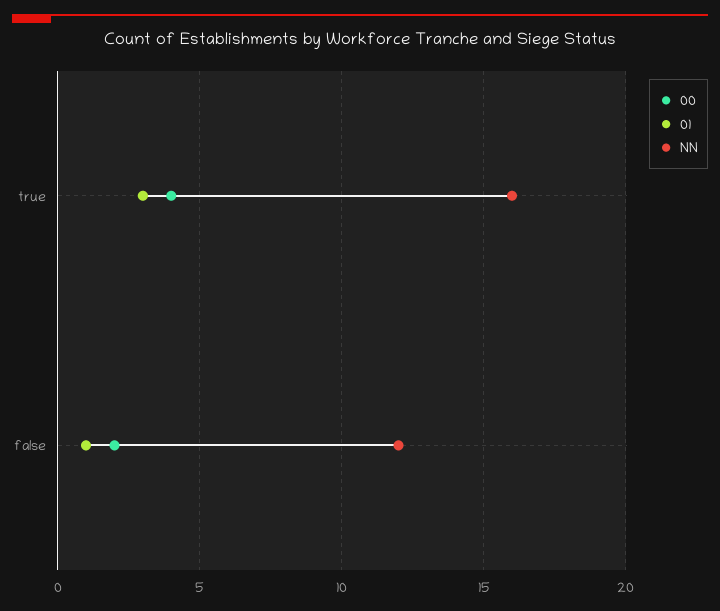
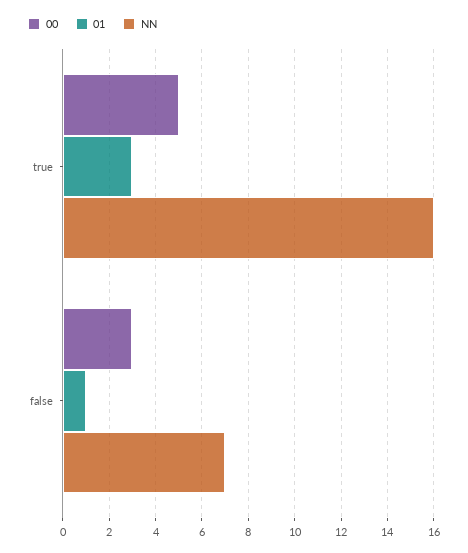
00, true: 4 -> 5
00, false: 2 -> 3
NN, false: 12 -> 7

